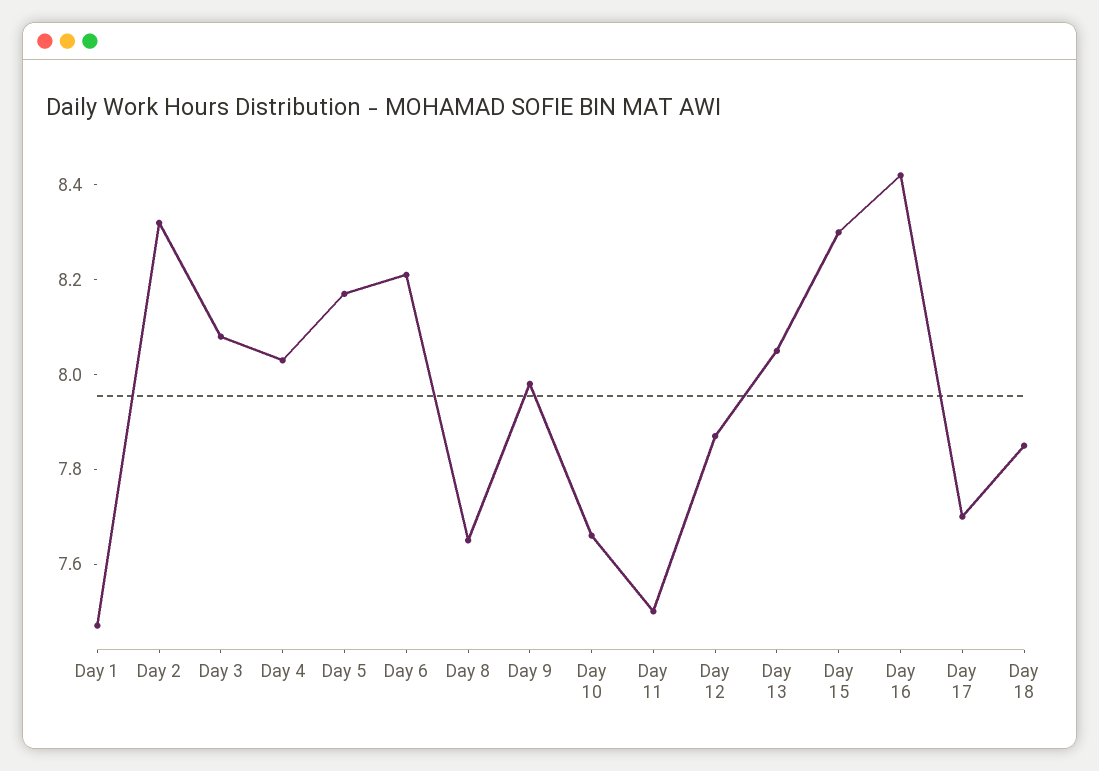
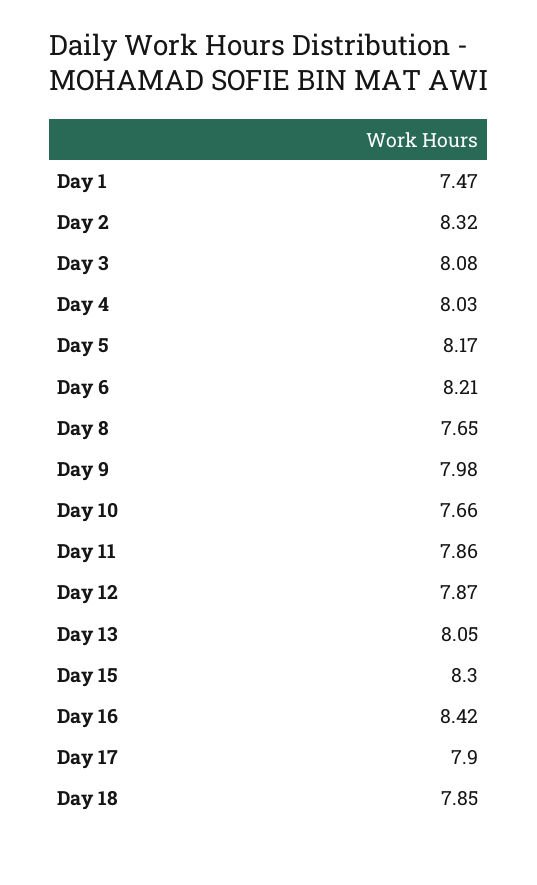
Day 11: 7.5 -> 7.86
Day 17: 7.7 -> 7.9

